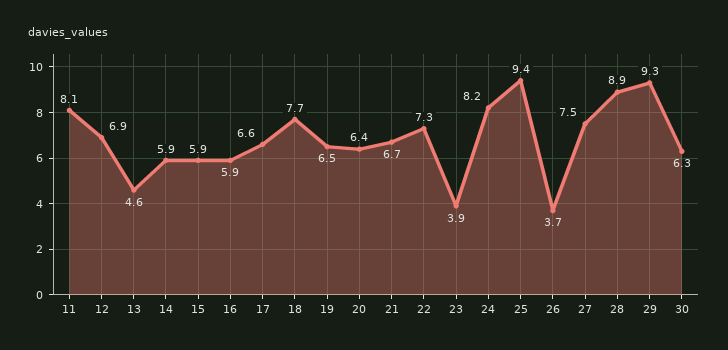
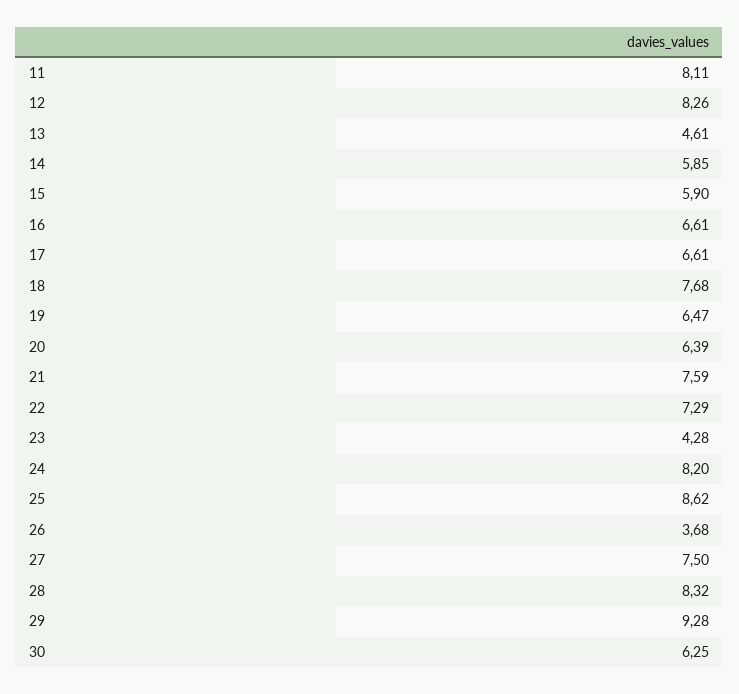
12: 6.9 -> 8.26
16: 5.9 -> 6.61
21: 6.7 -> 7.59
23: 3.9 -> 4.28
25: 9.4 -> 8.62
28: 8.9 -> 8.32

